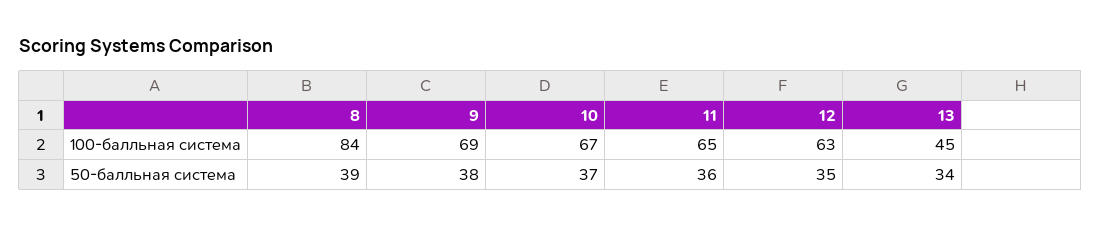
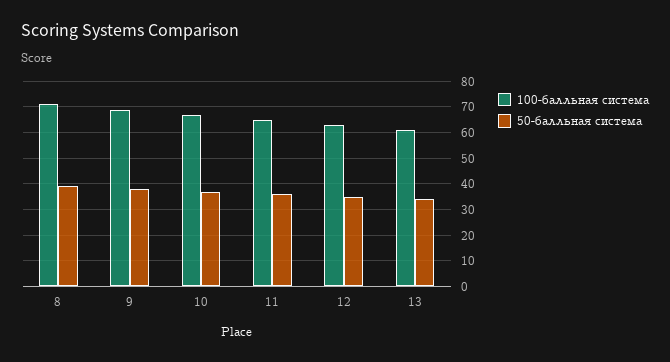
100-балльная система, 8: 84 -> 70
100-балльная система, 13: 45 -> 60

